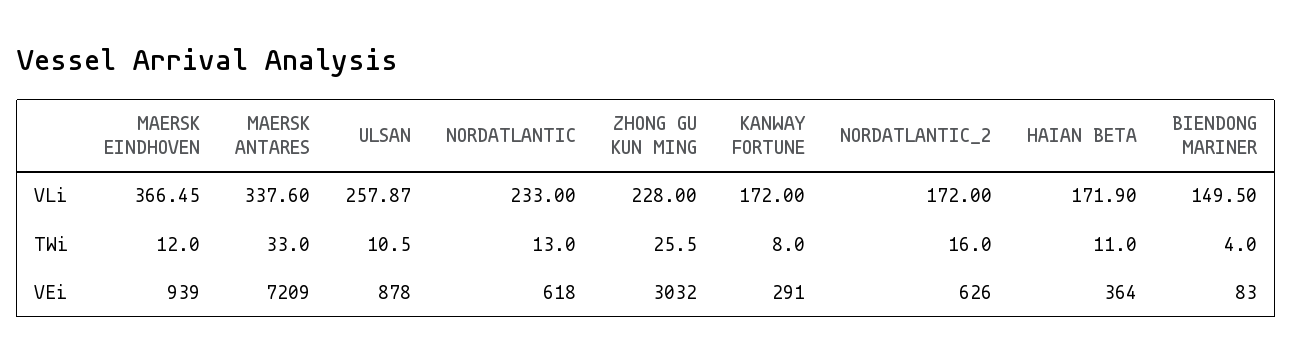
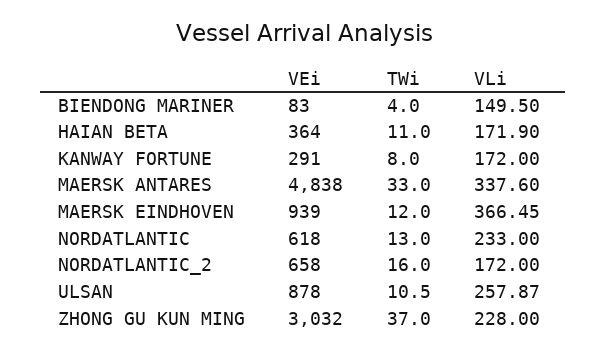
ZHONG GU KUN MING, TWi: 25.5 -> 37
MAERSK ANTARES, VEi: 7209 -> 4838
NORDATLANTIC_2, VEi: 626 -> 658

